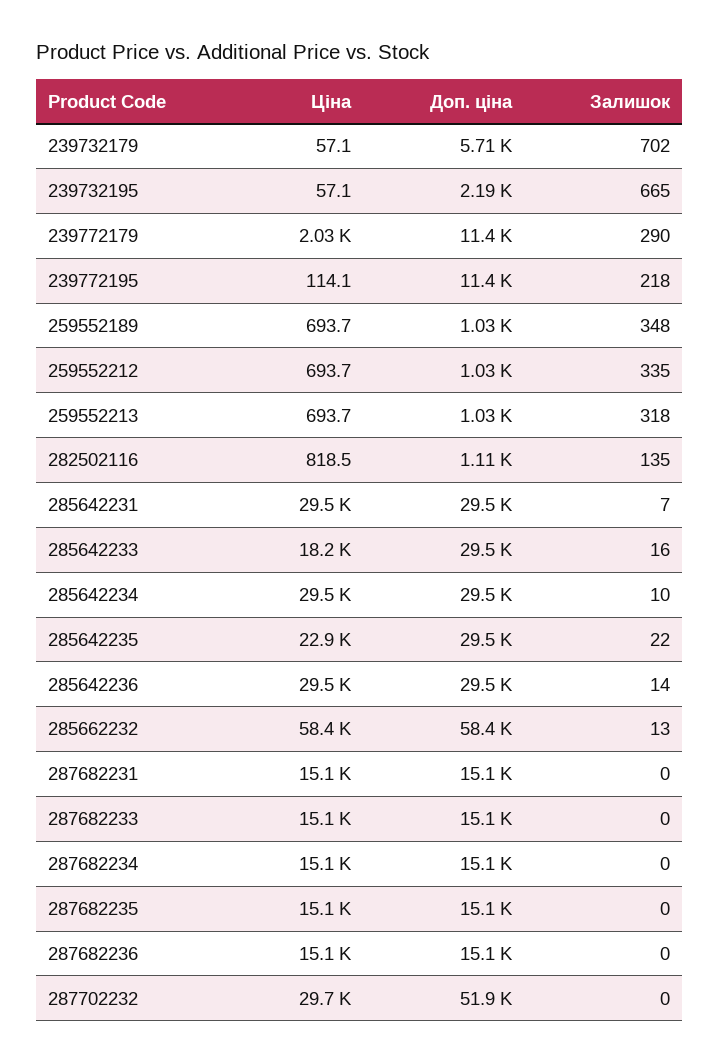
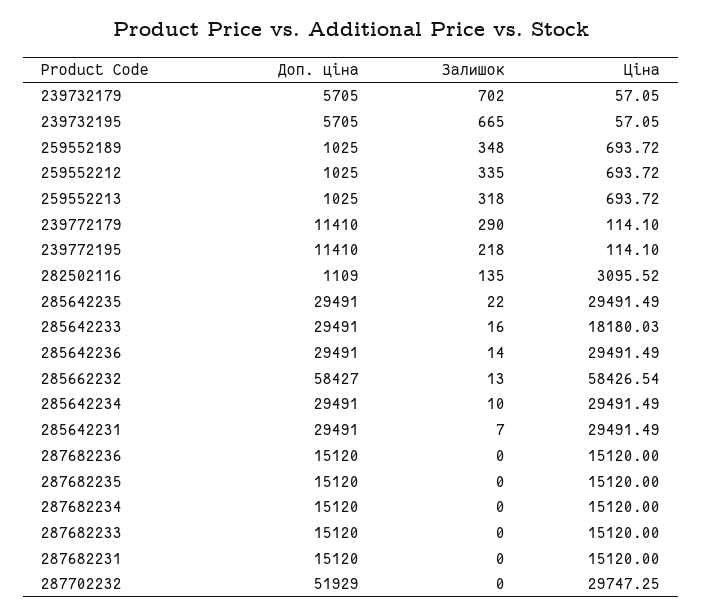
Доп. ціна, 239732195: 2190 -> 5705
Ціна, 239772179: 2030 -> 114.1
Ціна, 282502116: 818.5 -> 3095.52
Ціна, 285642235: 22900 -> 29491.49

